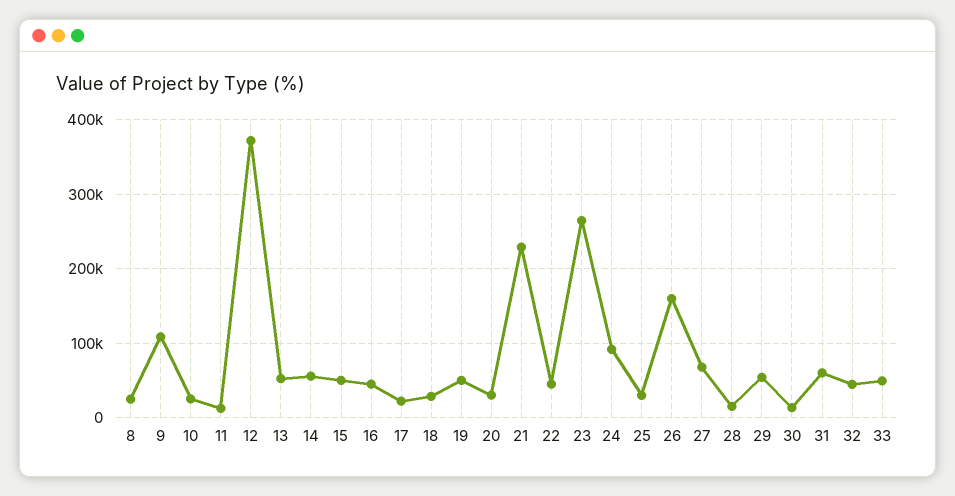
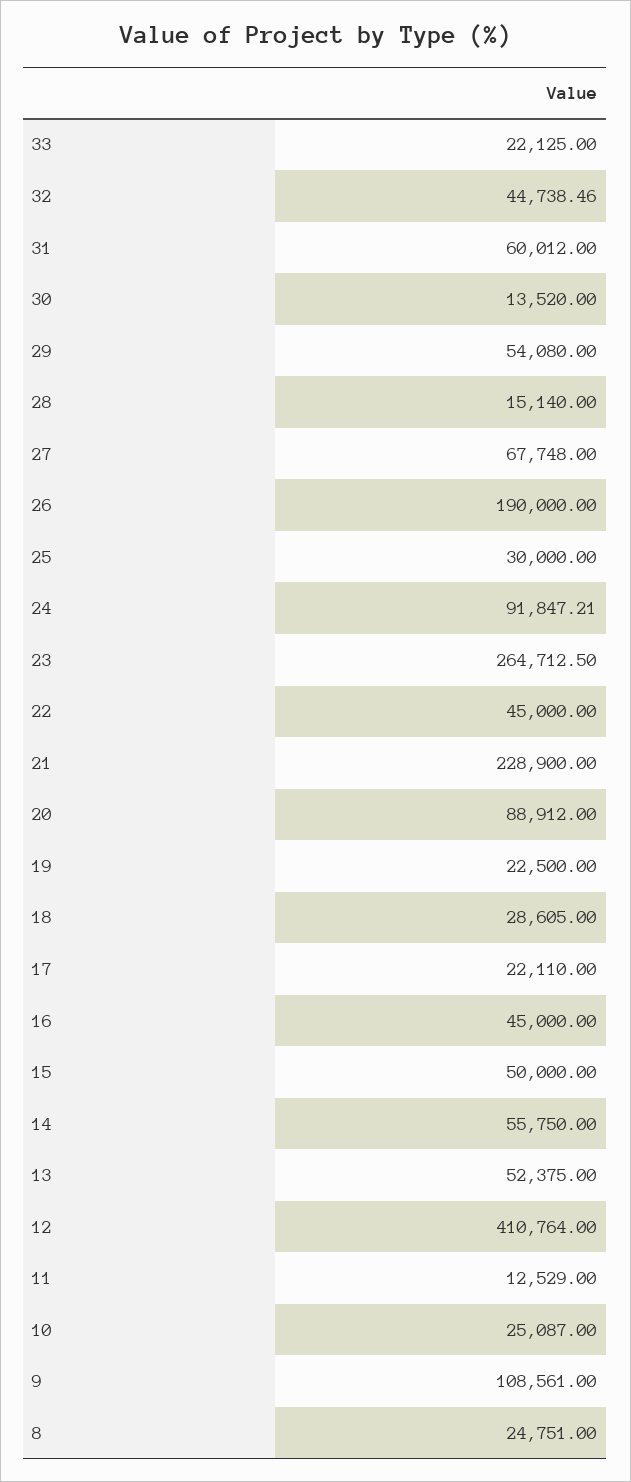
12: 370000 -> 410764
19: 50000 -> 22500
20: 30000 -> 88912
26: 160000 -> 190000
33: 50000 -> 22125

